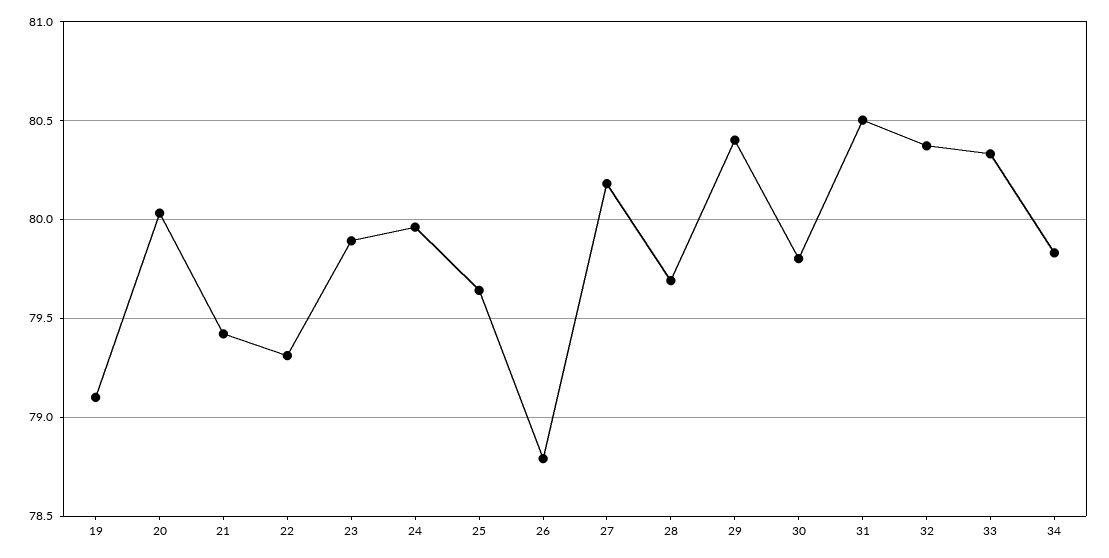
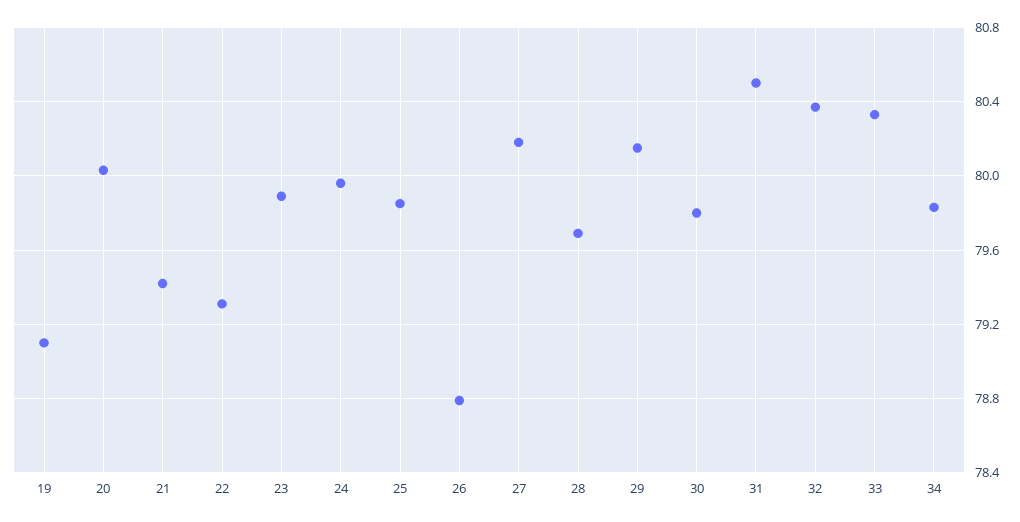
25: 79.65 -> 79.85
29: 80.4 -> 80.15

